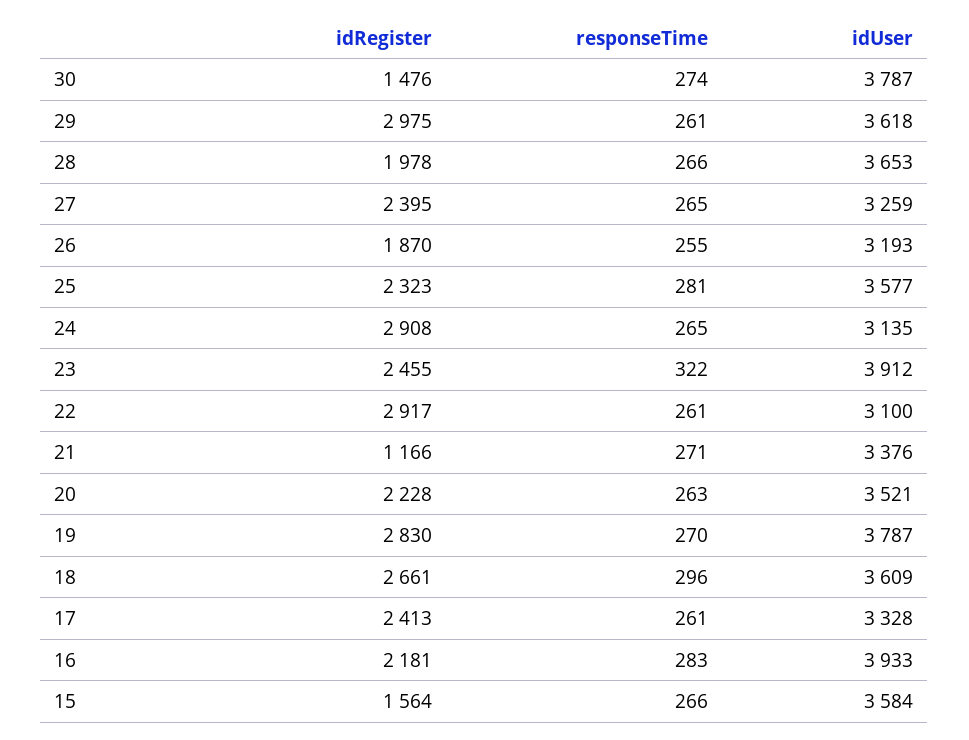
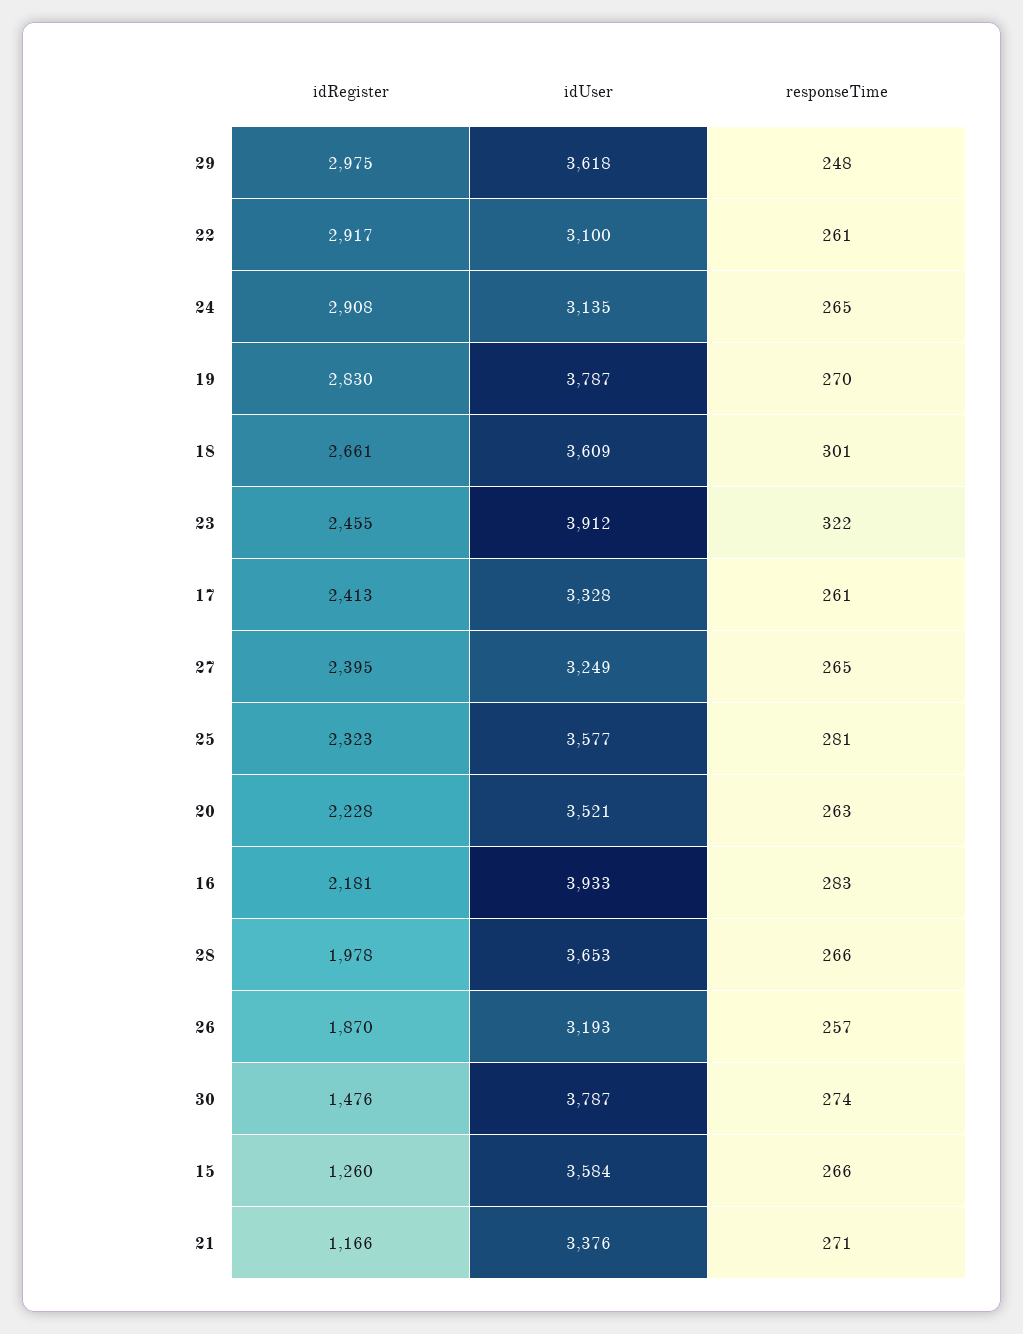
responseTime, 29: 261 -> 248
idUser, 27: 3259 -> 3249
responseTime, 26: 255 -> 257
responseTime, 18: 296 -> 301
idRegister, 15: 1564 -> 1260

